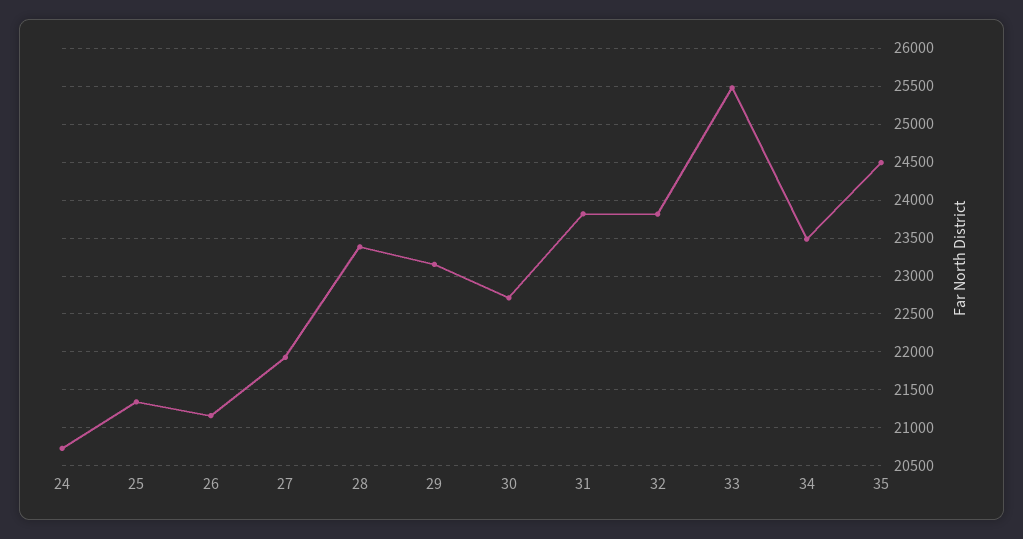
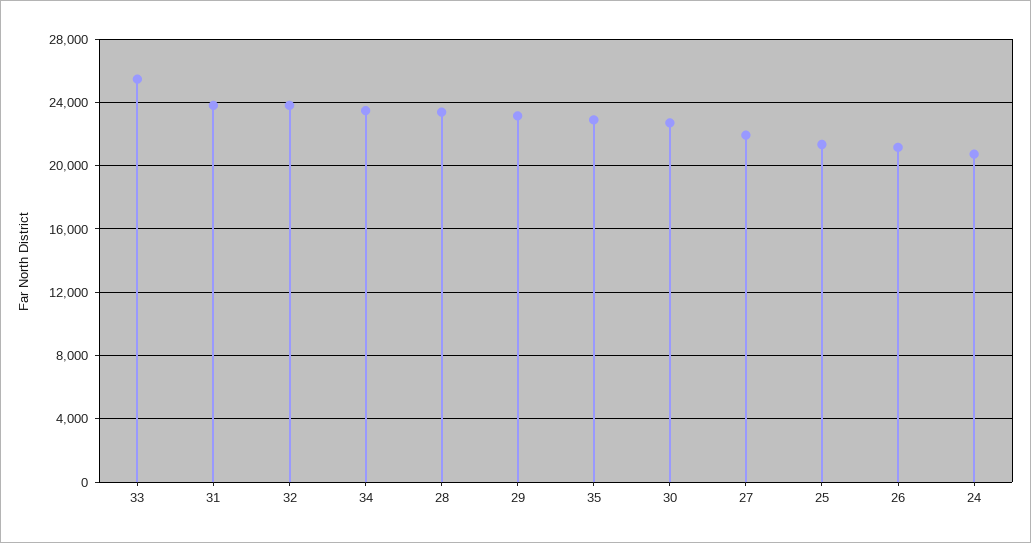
35: 24500 -> 23000

